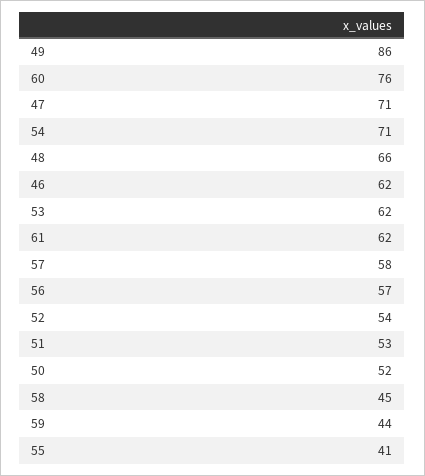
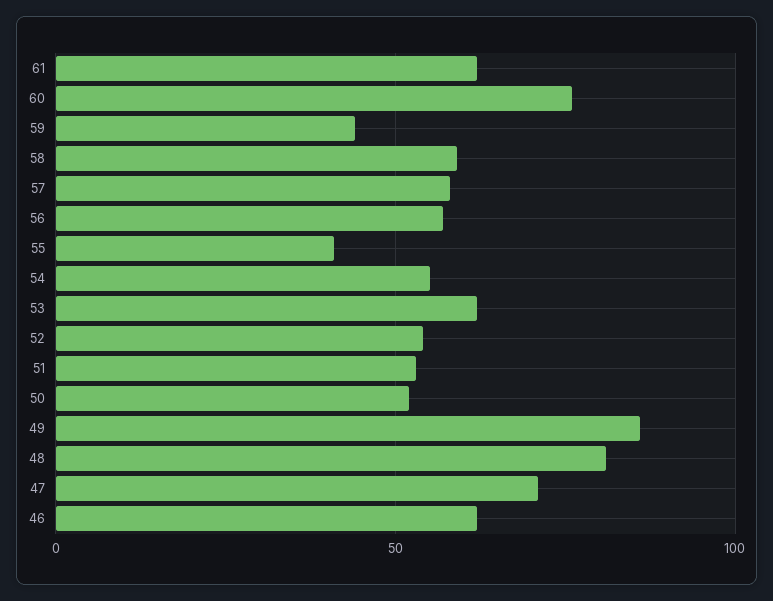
54: 71 -> 55
48: 66 -> 80
58: 45 -> 60

